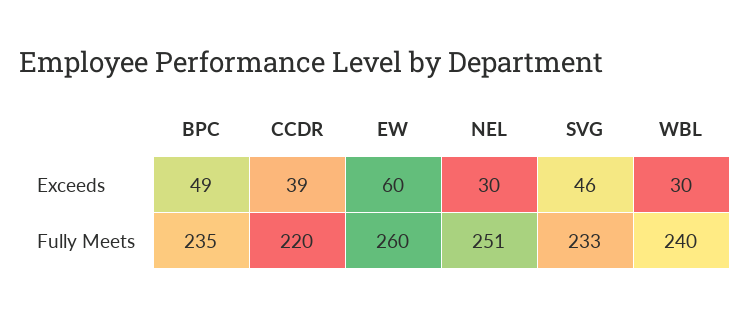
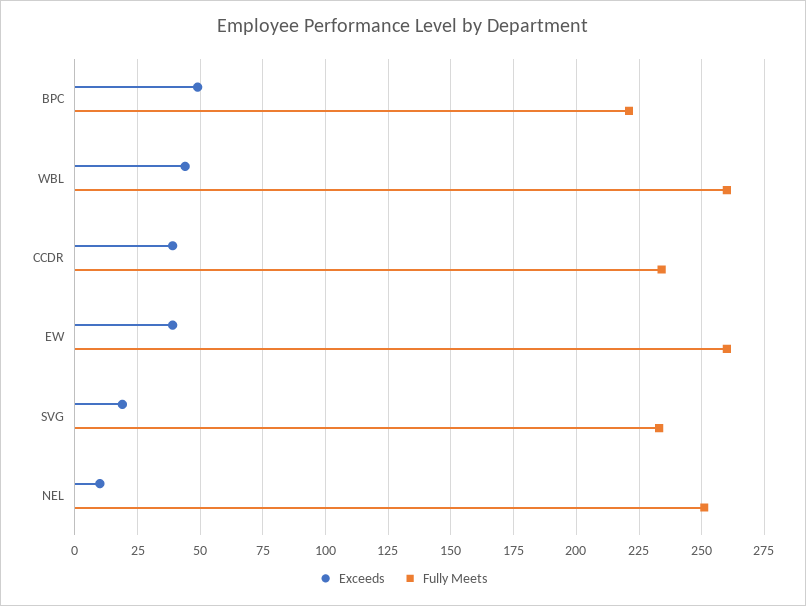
Exceeds, EW: 60 -> 40
Exceeds, NEL: 30 -> 10
Exceeds, SVG: 46 -> 20
Exceeds, WBL: 30 -> 45
Fully Meets, BPC: 235 -> 220
Fully Meets, CCDR: 220 -> 235
Fully Meets, WBL: 240 -> 260

